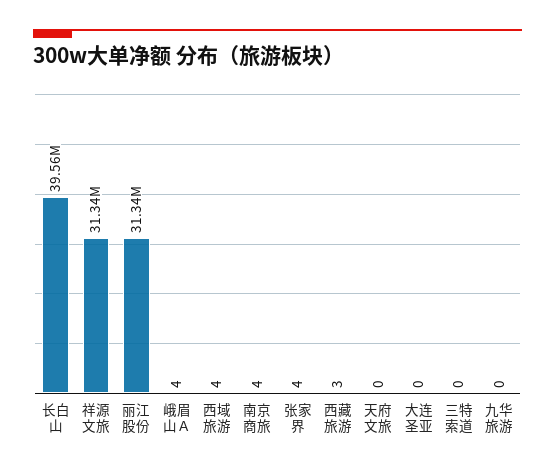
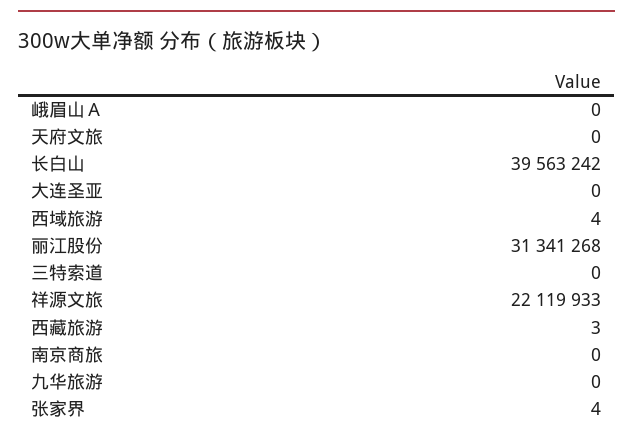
祥源文旅: 31340000 -> 22119933
峨眉山Ａ: 4 -> 0
南京商旅: 4 -> 0

